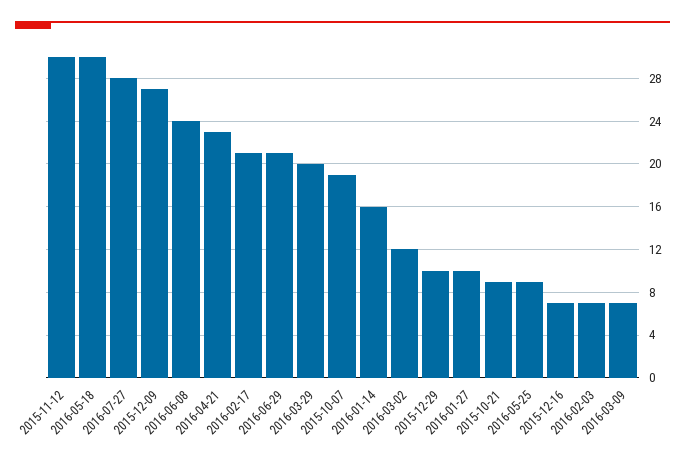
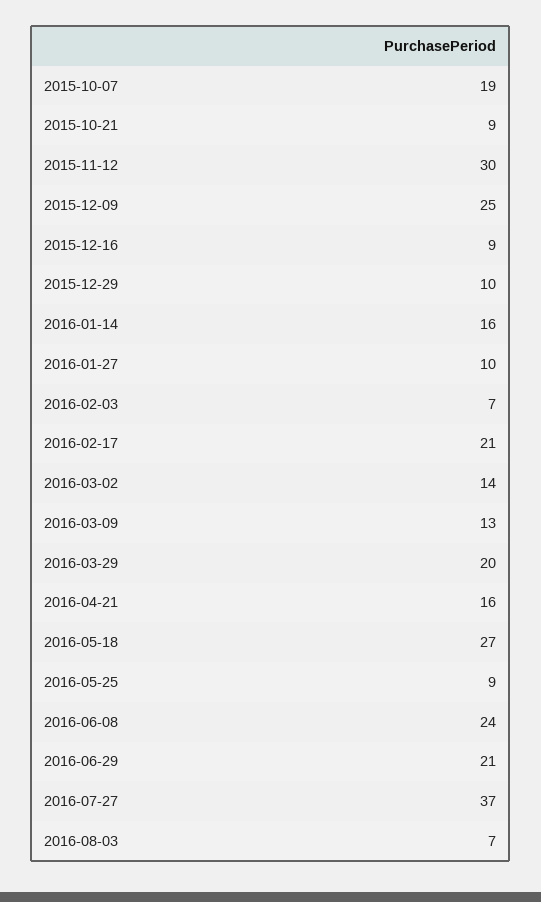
2016-05-18: 30 -> 27
2016-07-27: 28 -> 37
2015-12-09: 27 -> 25
2016-04-21: 23 -> 16
2016-03-02: 12 -> 14
2015-12-16: 7 -> 9
2016-03-09: 7 -> 13
2016-08-03: none -> 7

